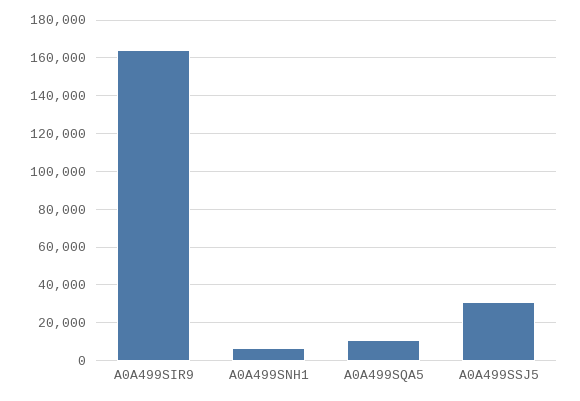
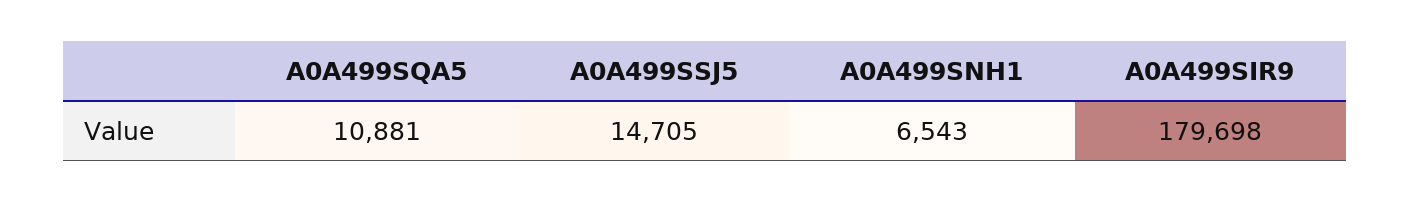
A0A499SIR9: 165000 -> 179698
A0A499SSJ5: 30000 -> 14705

